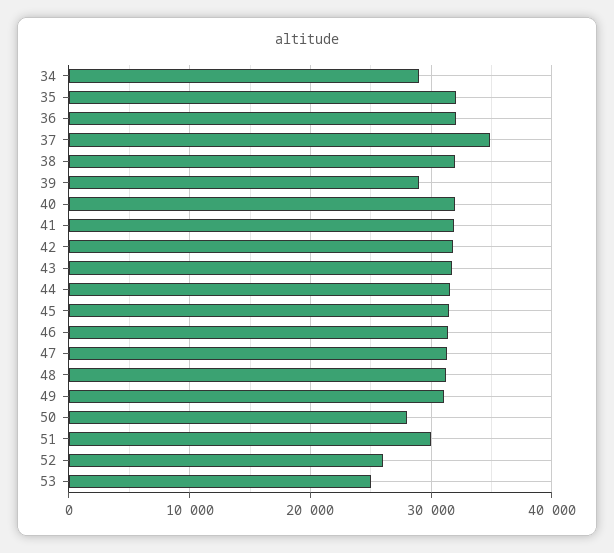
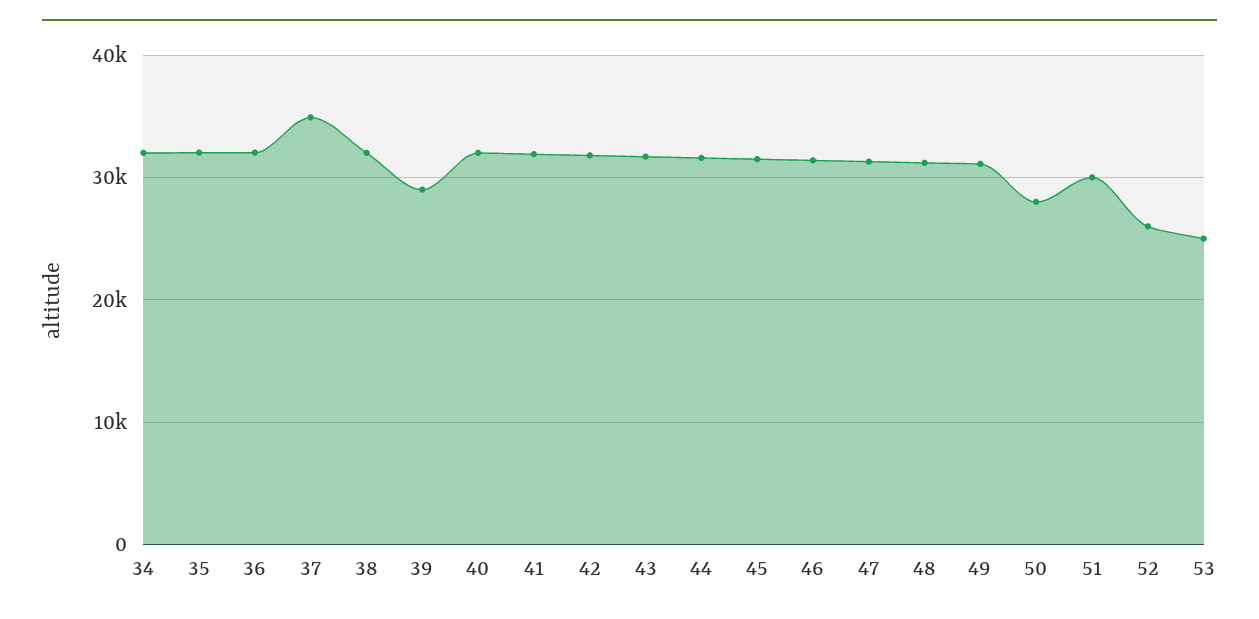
34: 29000 -> 32000

